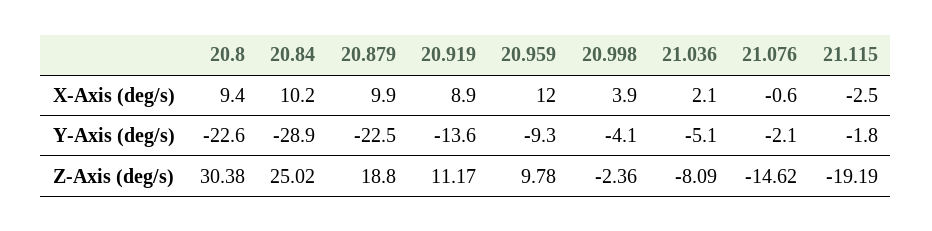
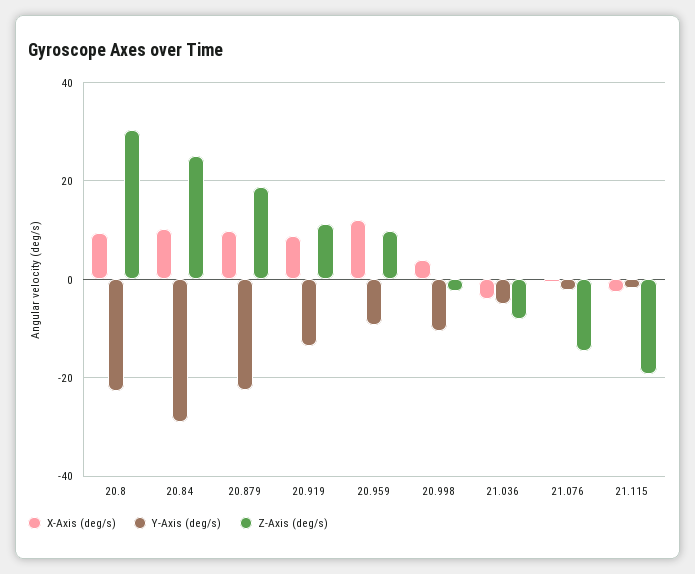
X-Axis (deg/s), 21.036: 2.1 -> -4
Y-Axis (deg/s), 20.998: -4.1 -> -10

